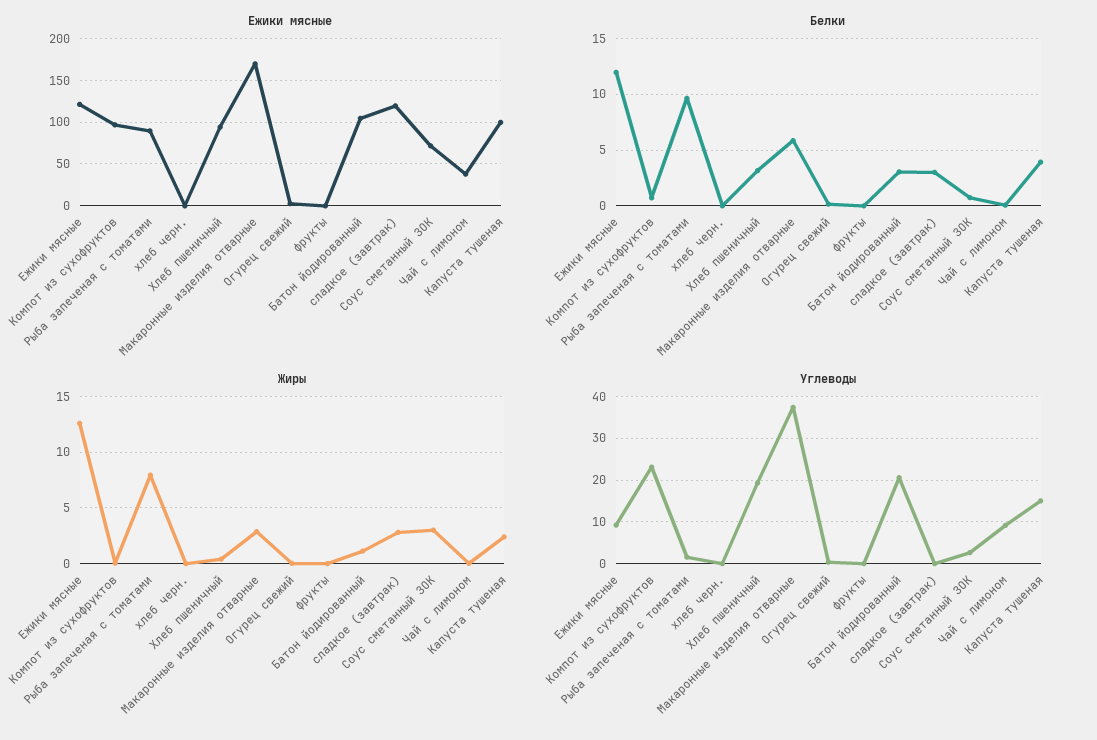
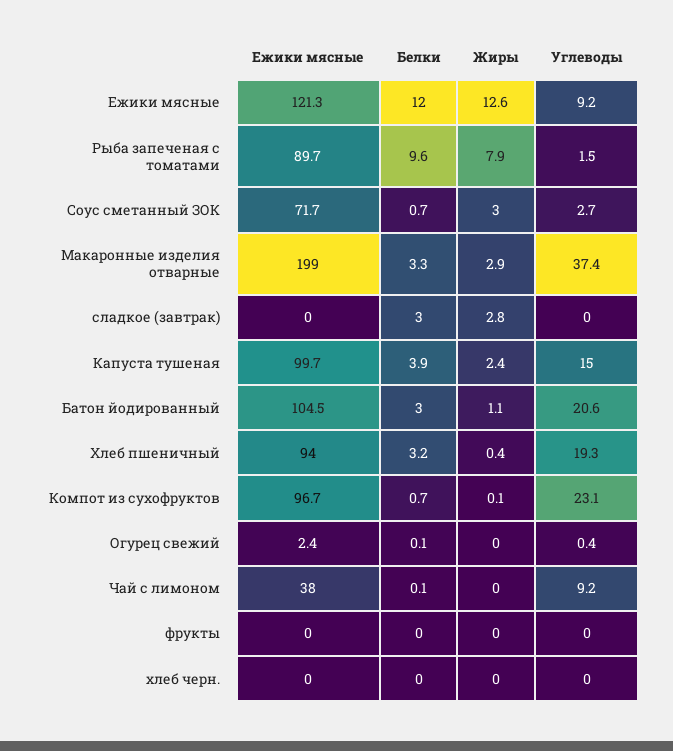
Ежики мясные, Макаронные изделия отварные: 170 -> 199
Ежики мясные, сладкое (завтрак): 120 -> 0
Белки, Макаронные изделия отварные: 6 -> 3.3

